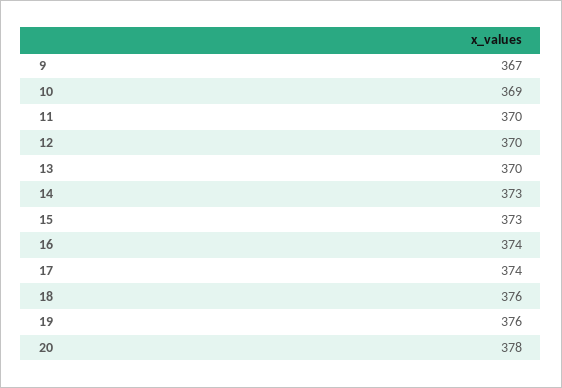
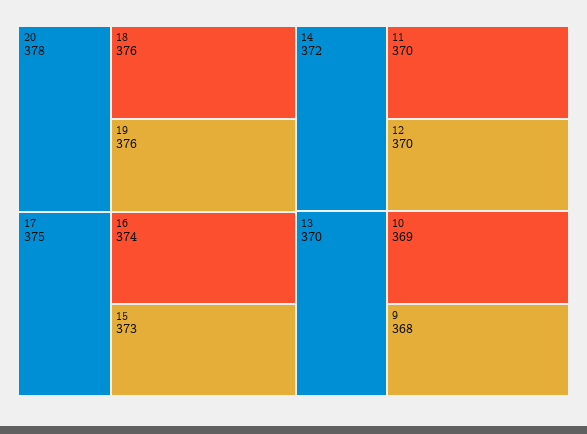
9: 367 -> 368
14: 373 -> 372
17: 374 -> 375

